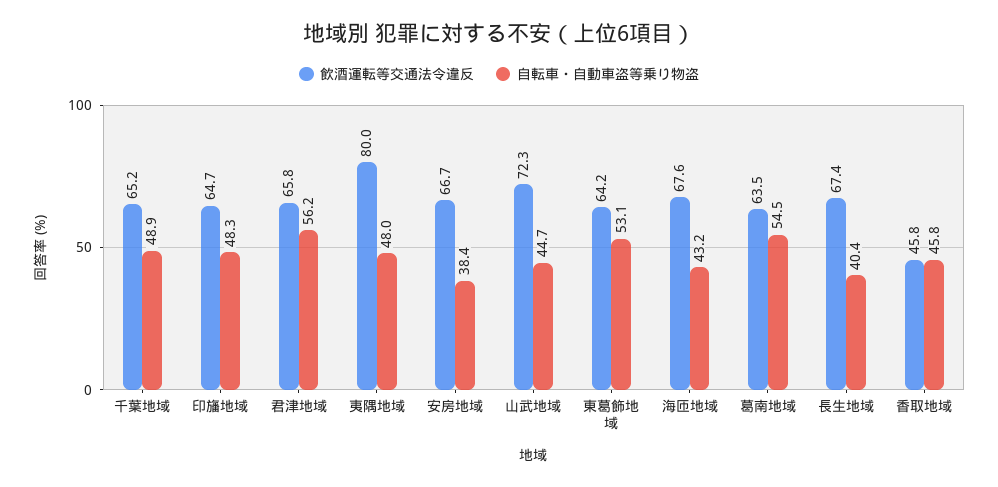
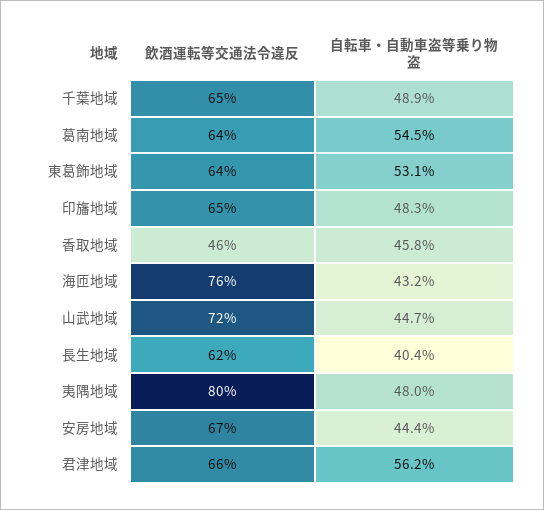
自転車・自動車盗等乗り物盗, 安房地域: 38.4 -> 44.4
飲酒運転等交通法令違反, 海匝地域: 67.6 -> 76
飲酒運転等交通法令違反, 長生地域: 67.4 -> 62

